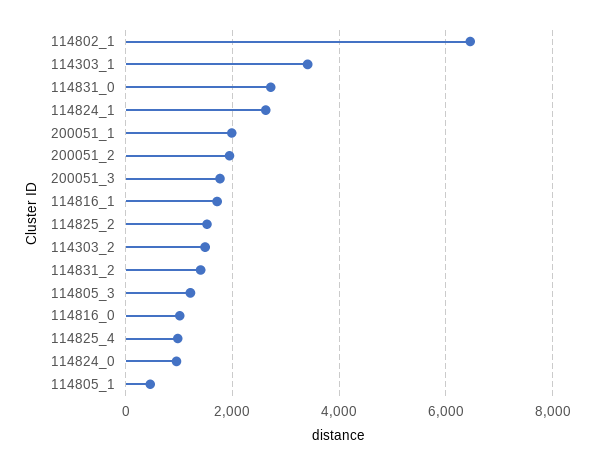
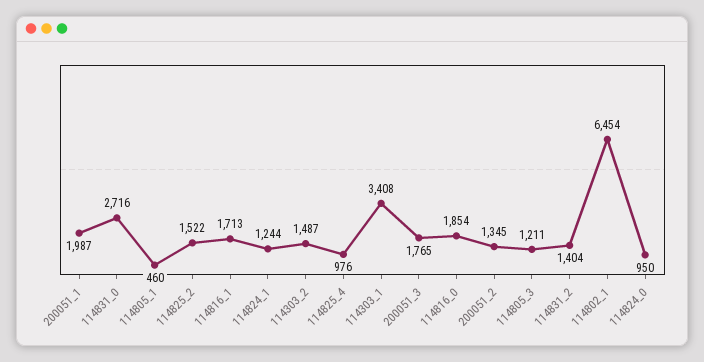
114824_1: 2600 -> 1244
200051_2: 2000 -> 1345
114816_0: 1000 -> 1854

